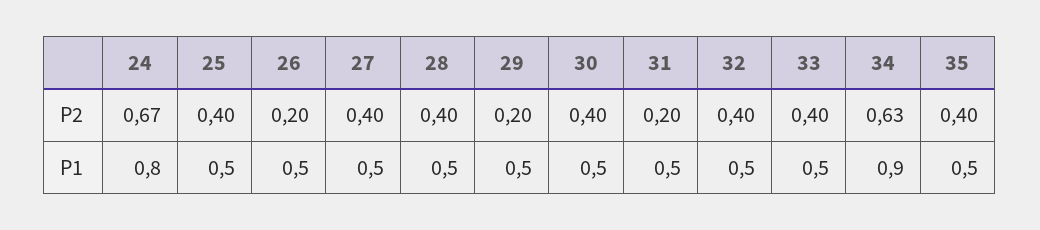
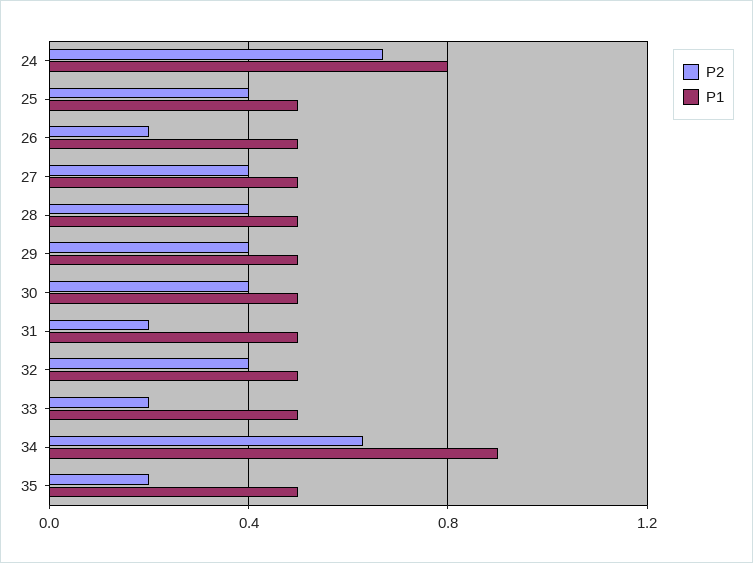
P2, 29: 0.2 -> 0.4
P2, 33: 0.4 -> 0.2
P2, 35: 0.4 -> 0.2

